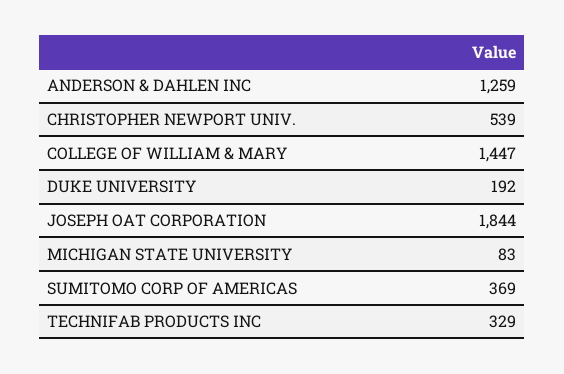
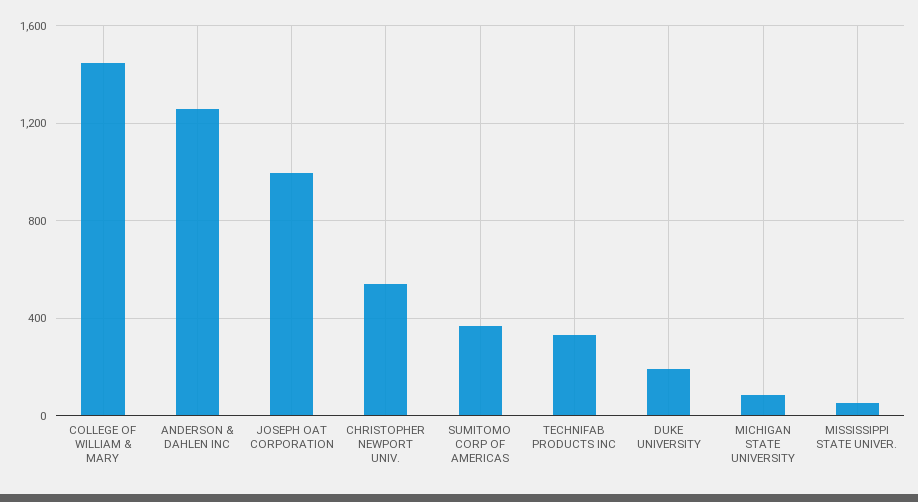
JOSEPH OAT CORPORATION: 1844 -> 1000
MISSISSIPPI STATE UNIVER.: none -> 50

